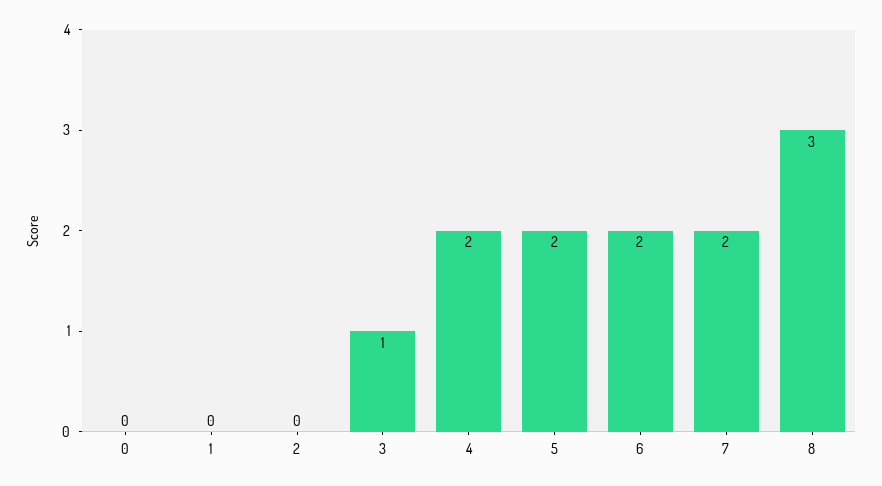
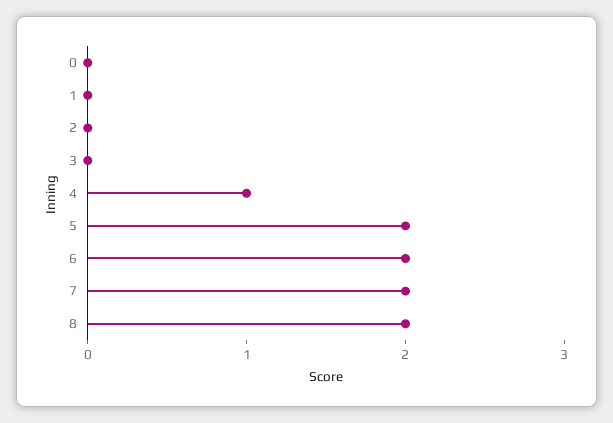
3: 1 -> 0
4: 2 -> 1
8: 3 -> 2

